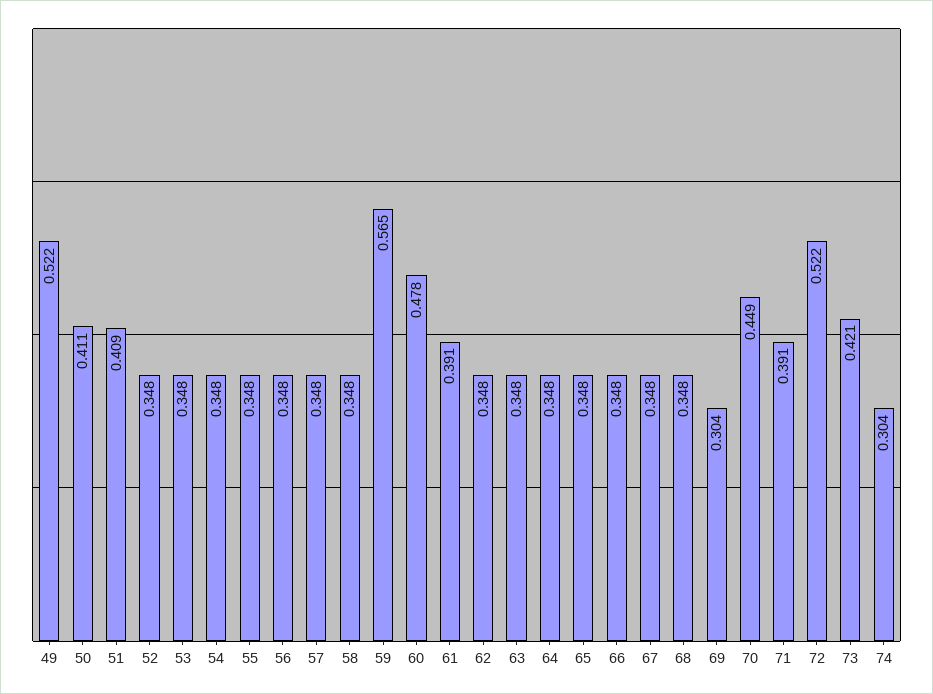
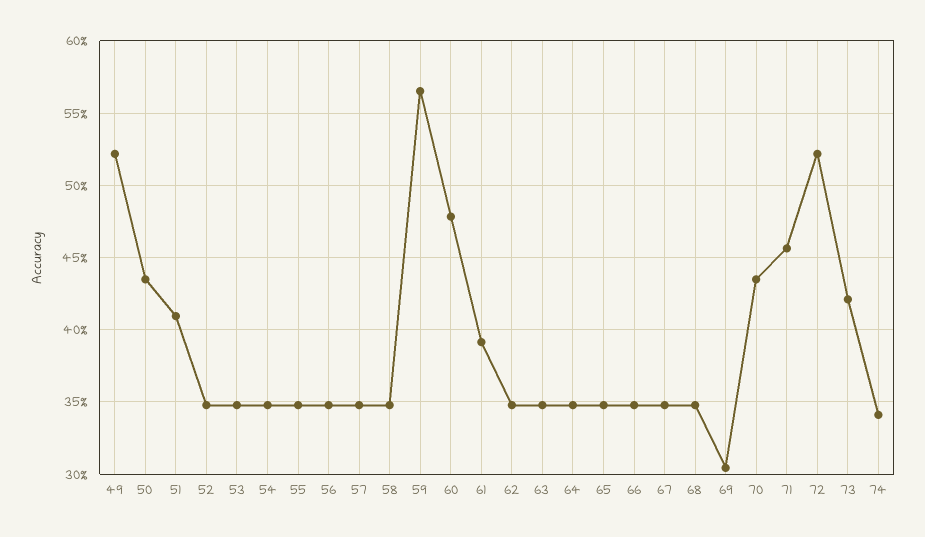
50: 0.411 -> 0.435
70: 0.449 -> 0.435
71: 0.391 -> 0.455
74: 0.304 -> 0.34

